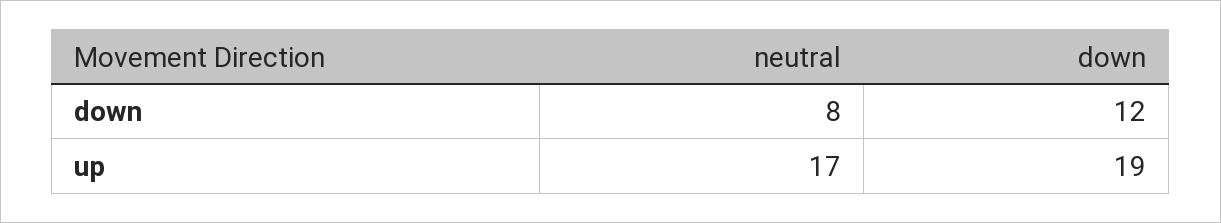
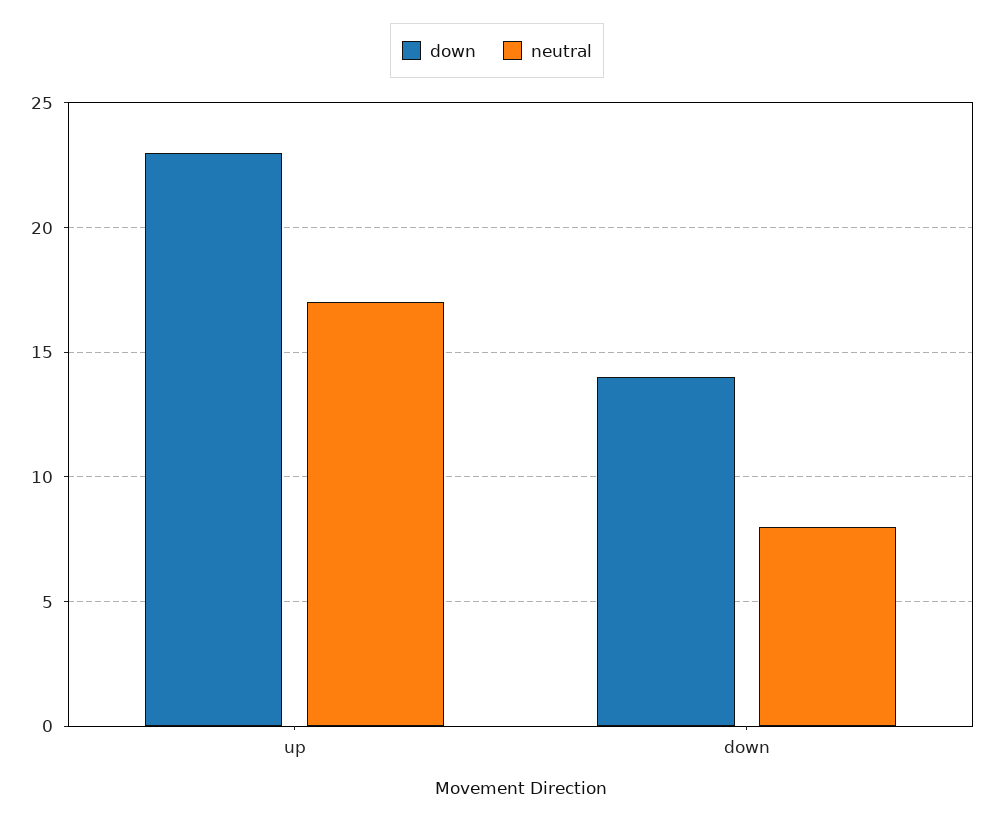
down, down: 12 -> 14
down, up: 19 -> 23

